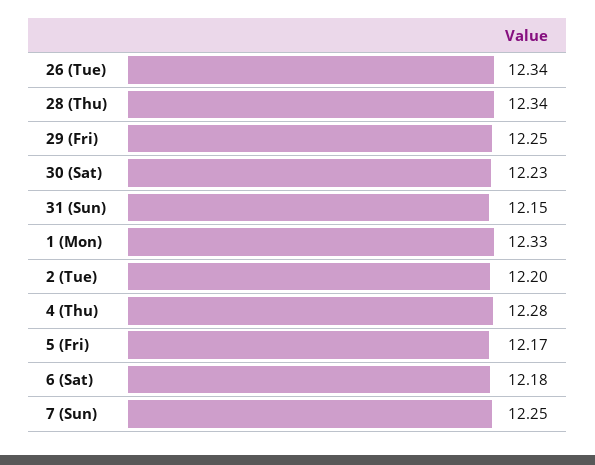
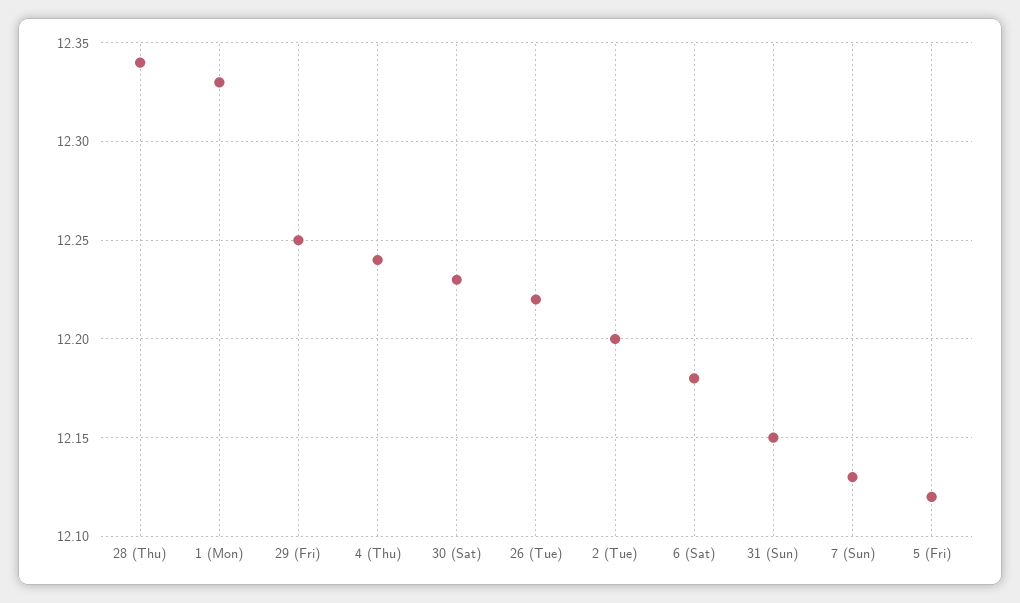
26 (Tue): 12.34 -> 12.22
4 (Thu): 12.28 -> 12.24
5 (Fri): 12.17 -> 12.12
7 (Sun): 12.25 -> 12.13

